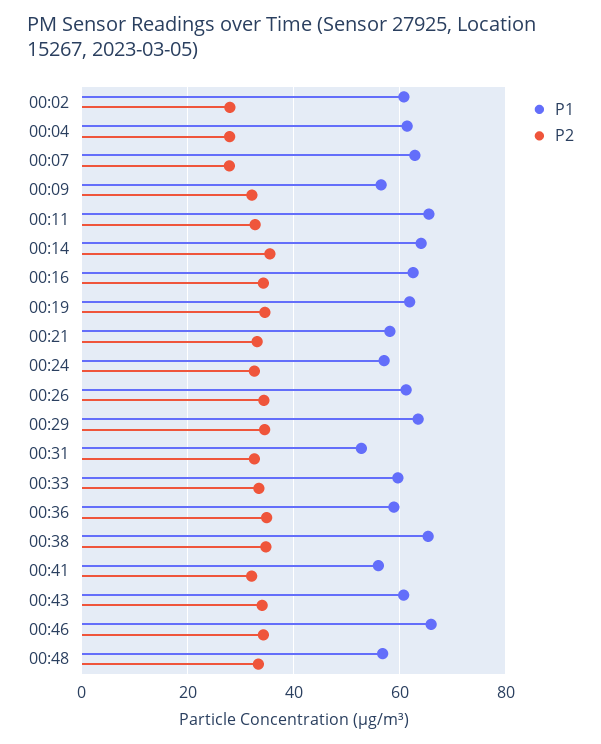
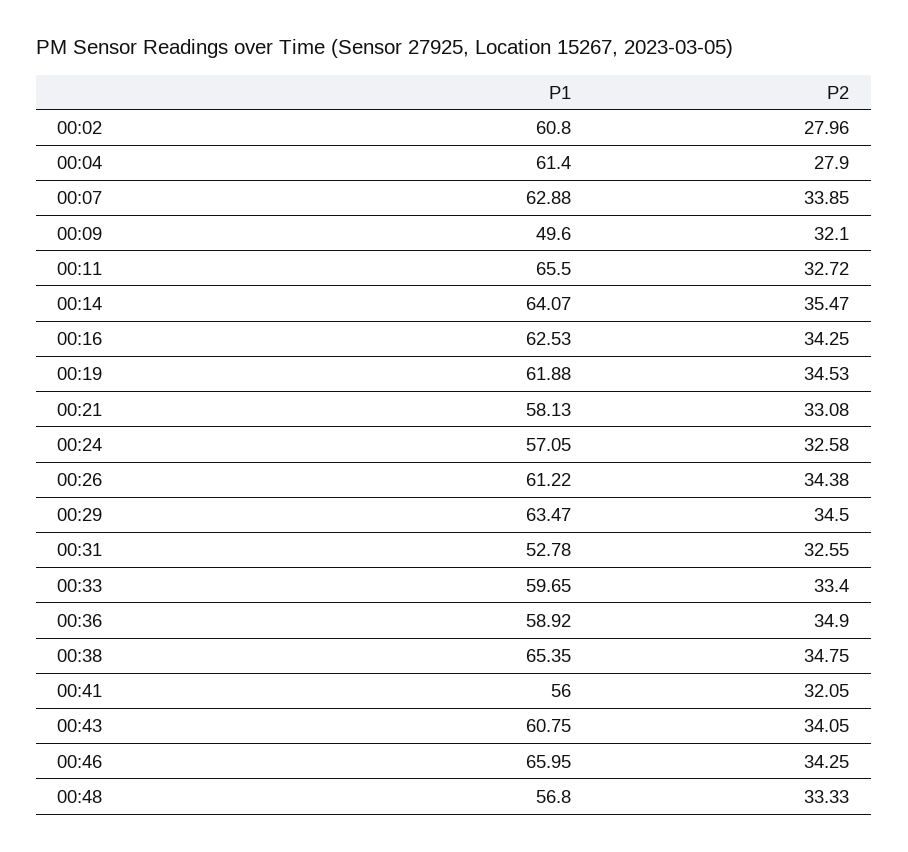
P2, 00:07: 28 -> 33.85
P1, 00:09: 56 -> 49.6

